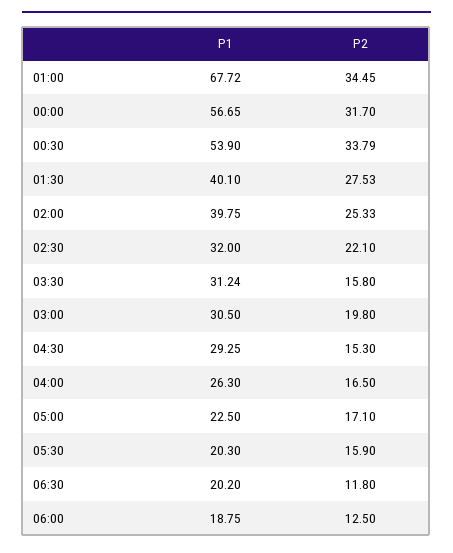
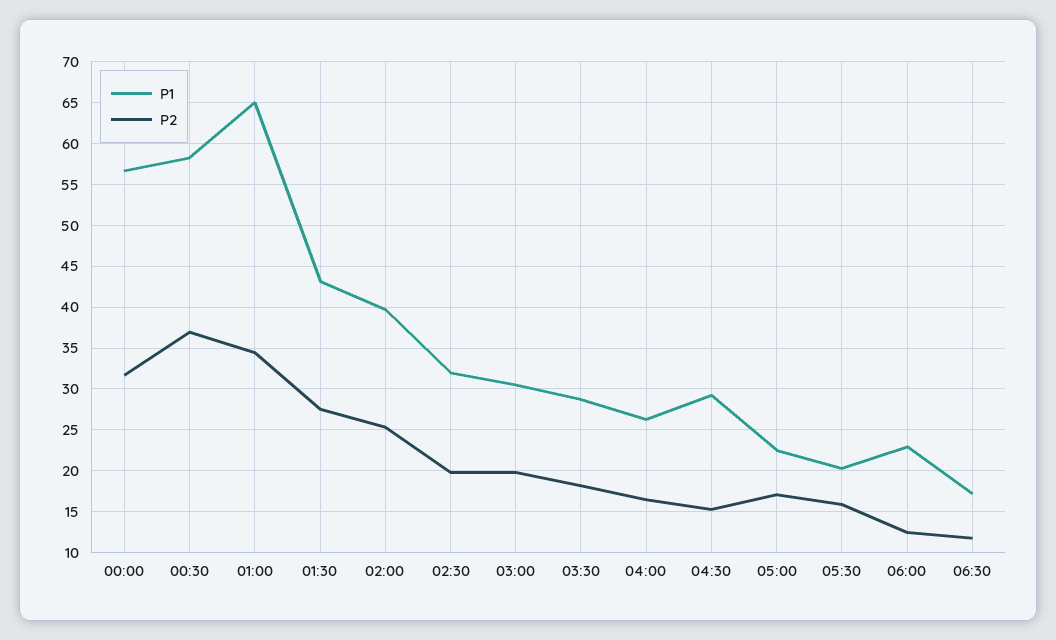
P1, 01:00: 67.72 -> 65
P1, 00:30: 53.9 -> 58
P2, 00:30: 33.79 -> 37
P1, 01:30: 40.1 -> 43
P2, 02:30: 22.1 -> 20
P1, 03:30: 31.24 -> 29
P2, 03:30: 15.8 -> 18
P1, 06:30: 20.2 -> 17
P1, 06:00: 18.75 -> 23

